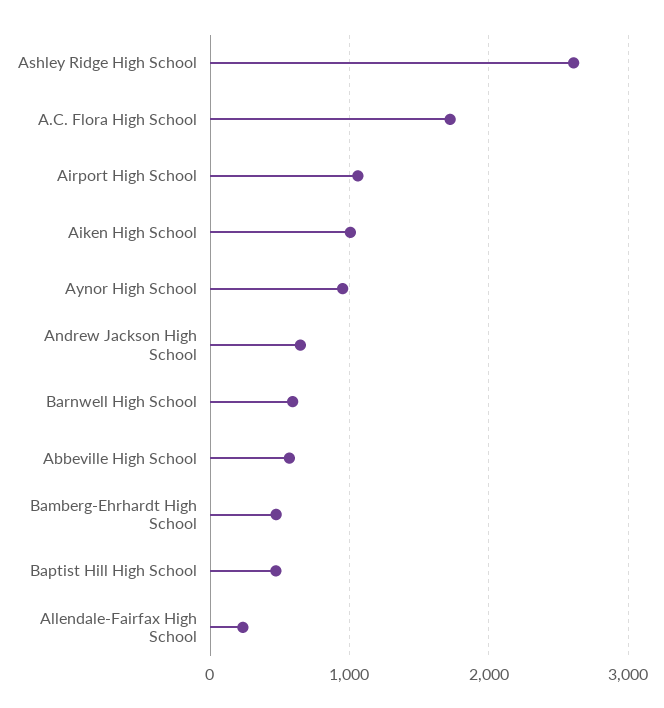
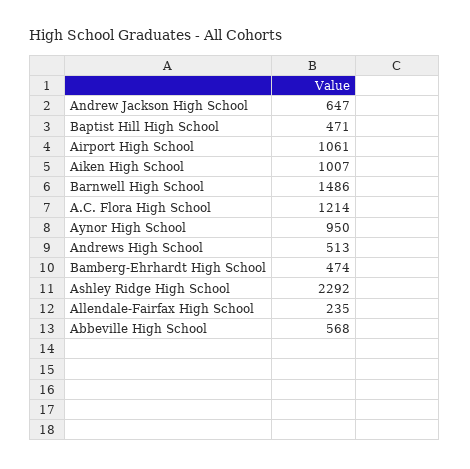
Ashley Ridge High School: 2600 -> 2292
A.C. Flora High School: 1700 -> 1214
Barnwell High School: 600 -> 1486
Andrews High School: none -> 513

